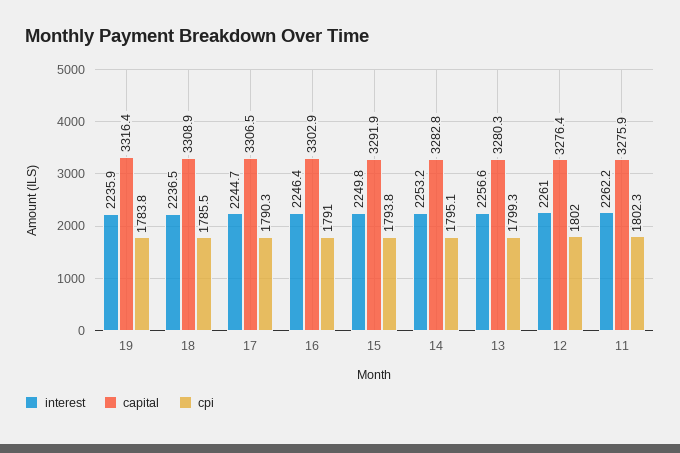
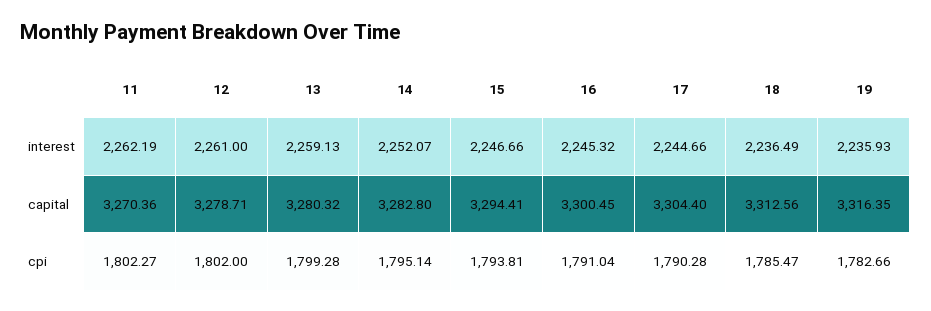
cpi, 19: 1783.8 -> 1782.66
capital, 18: 3308.9 -> 3312.56
capital, 17: 3306.5 -> 3304.4
interest, 16: 2246.4 -> 2245.32
capital, 16: 3302.9 -> 3300.45
interest, 15: 2249.8 -> 2246.66
capital, 15: 3291.9 -> 3294.41
interest, 14: 2253.2 -> 2252.07
interest, 13: 2256.6 -> 2259.13
capital, 12: 3276.4 -> 3278.71
capital, 11: 3275.9 -> 3270.36

